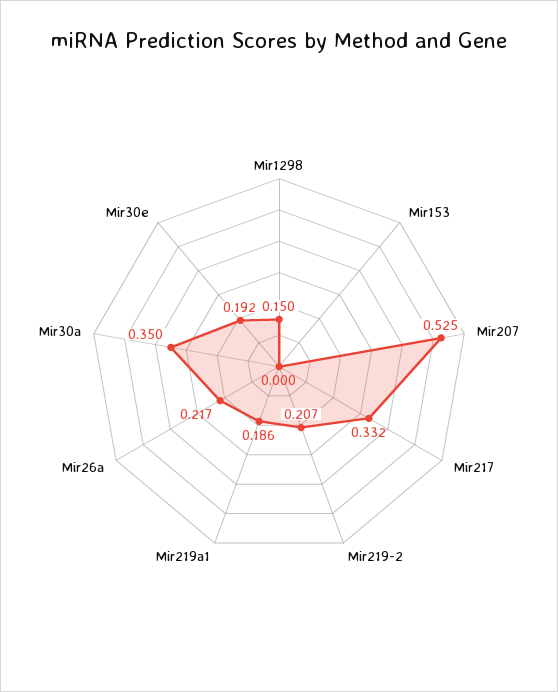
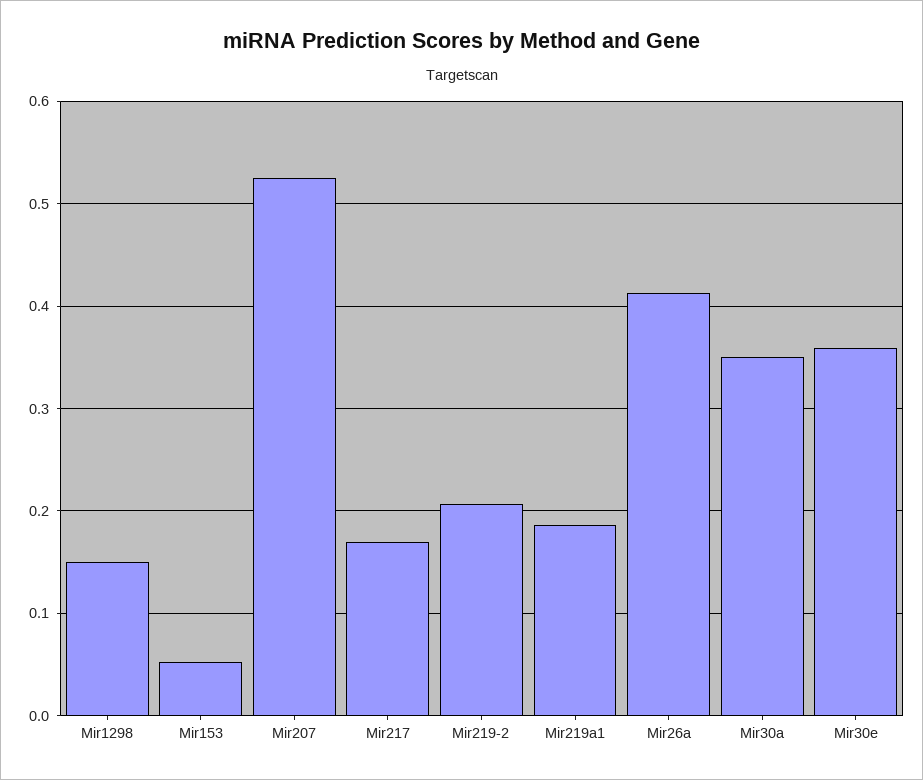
Mir153: 0 -> 0.05
Mir217: 0.332 -> 0.17
Mir26a: 0.217 -> 0.41
Mir30e: 0.192 -> 0.36

